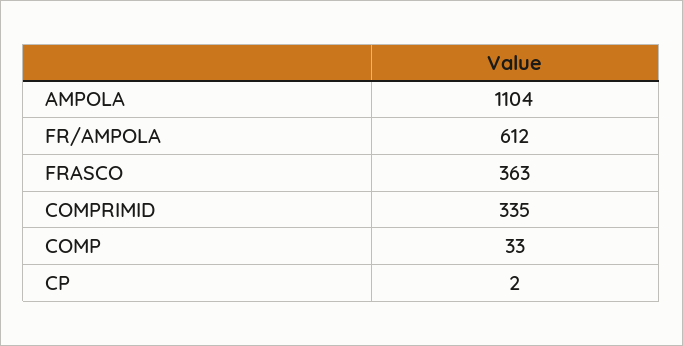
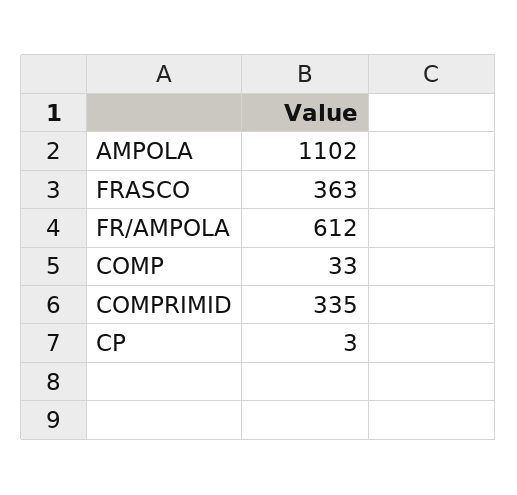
AMPOLA: 1104 -> 1102
CP: 2 -> 3

